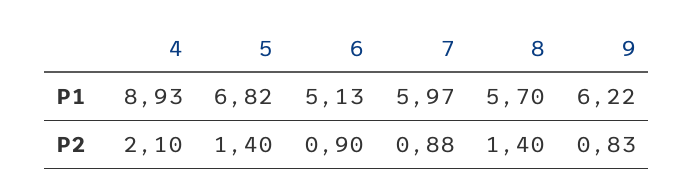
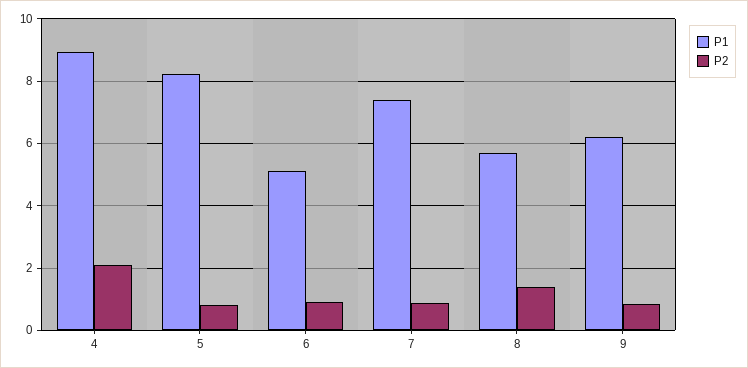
P1, 5: 6.82 -> 8.2
P1, 7: 5.97 -> 7.4
P2, 5: 1.4 -> 0.8

